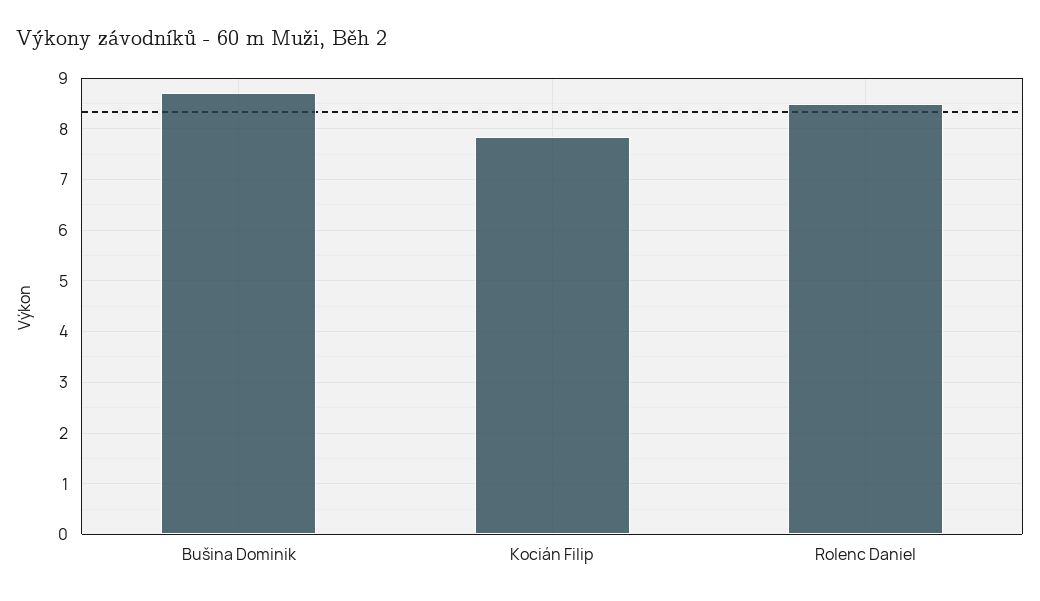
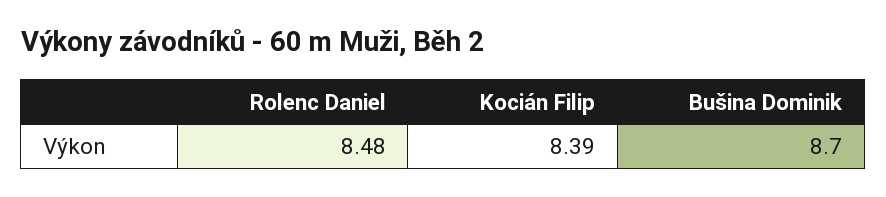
Kocián Filip: 7.8 -> 8.39

